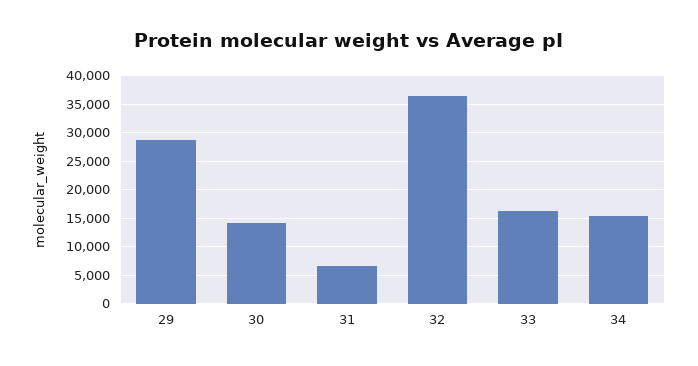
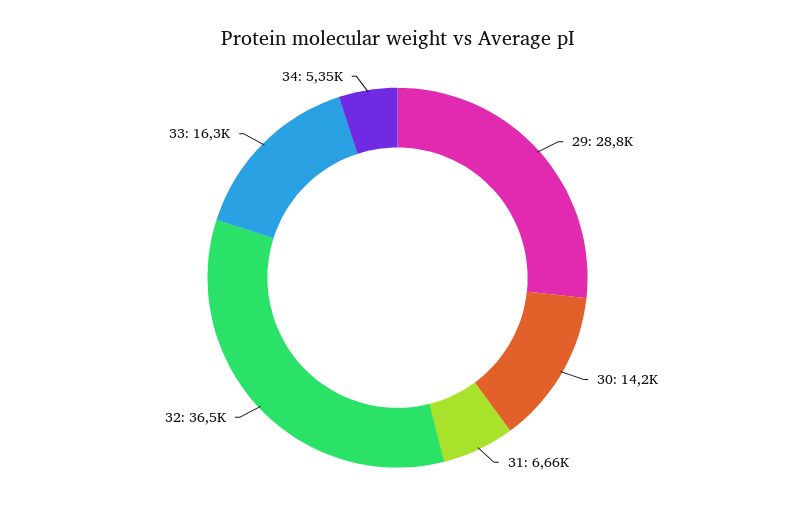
34: 15000 -> 5350

